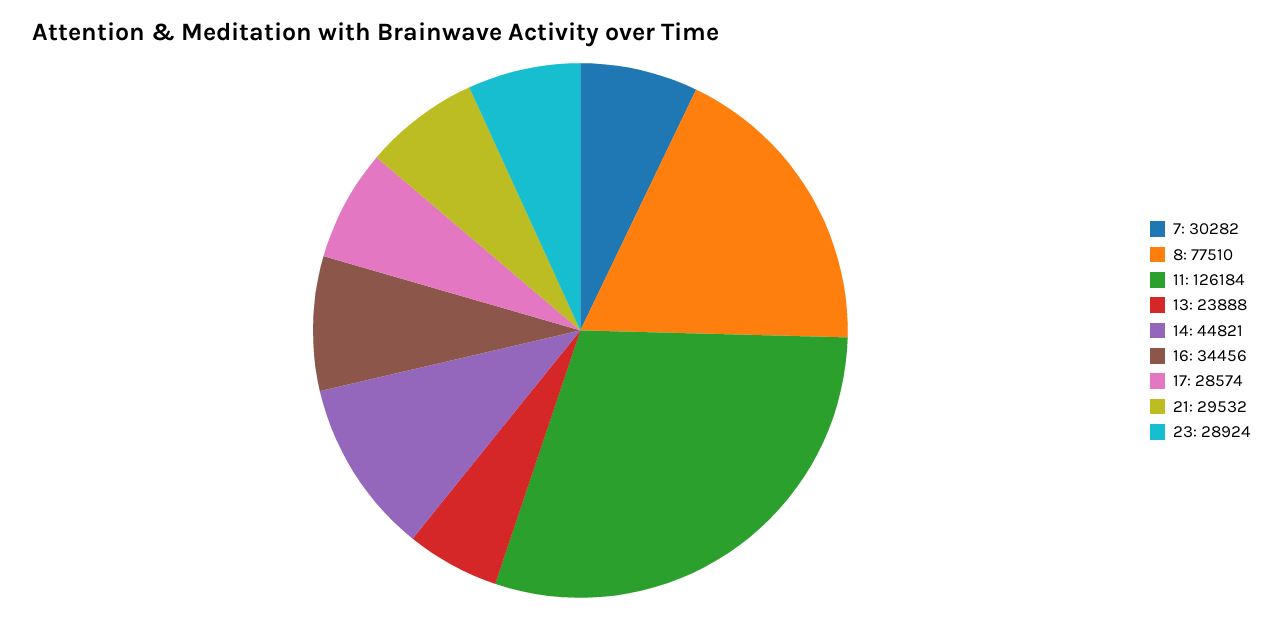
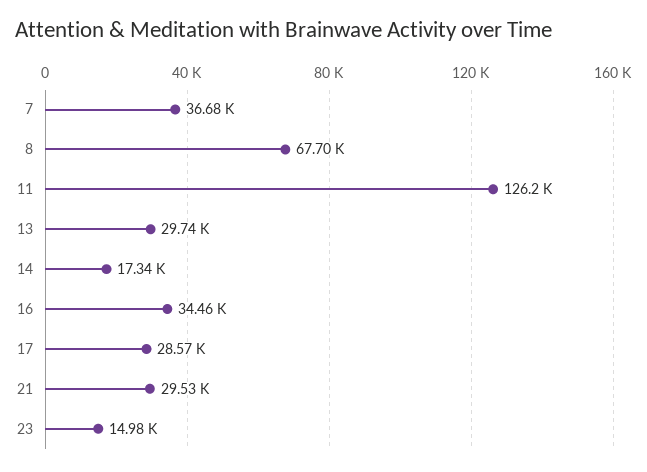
7: 30282 -> 36680
8: 77510 -> 67700
13: 23888 -> 29740
14: 44821 -> 17340
23: 28924 -> 14980

